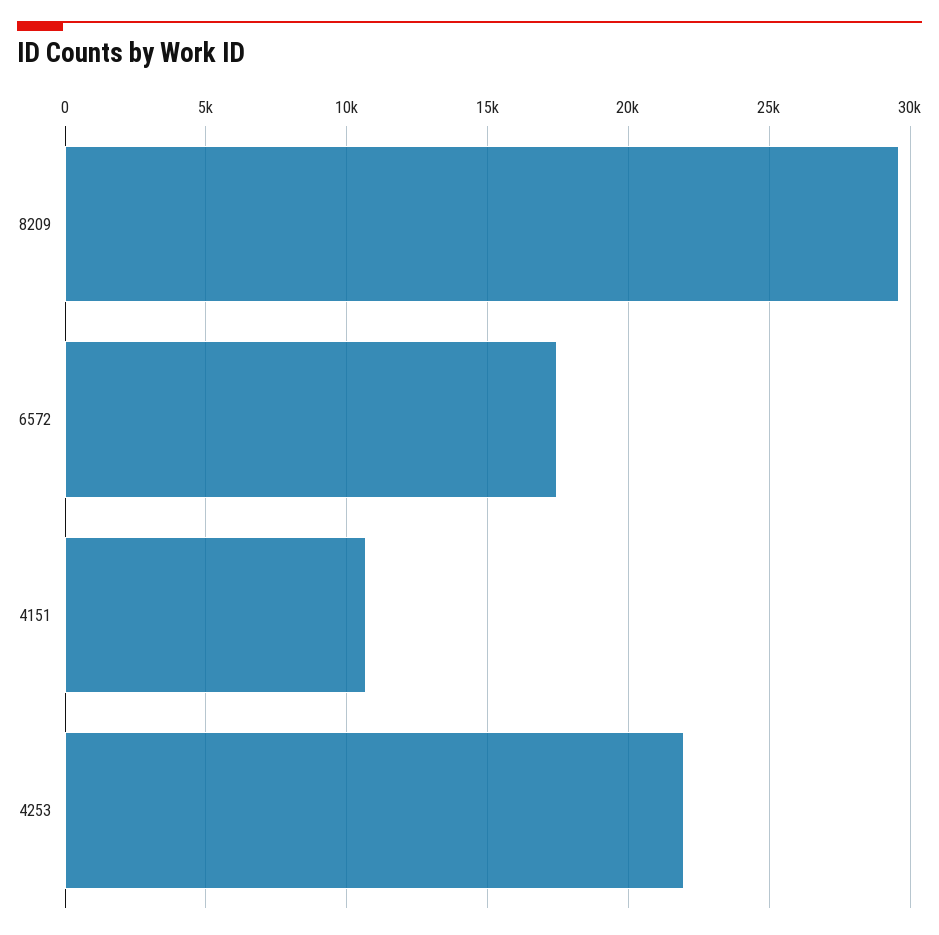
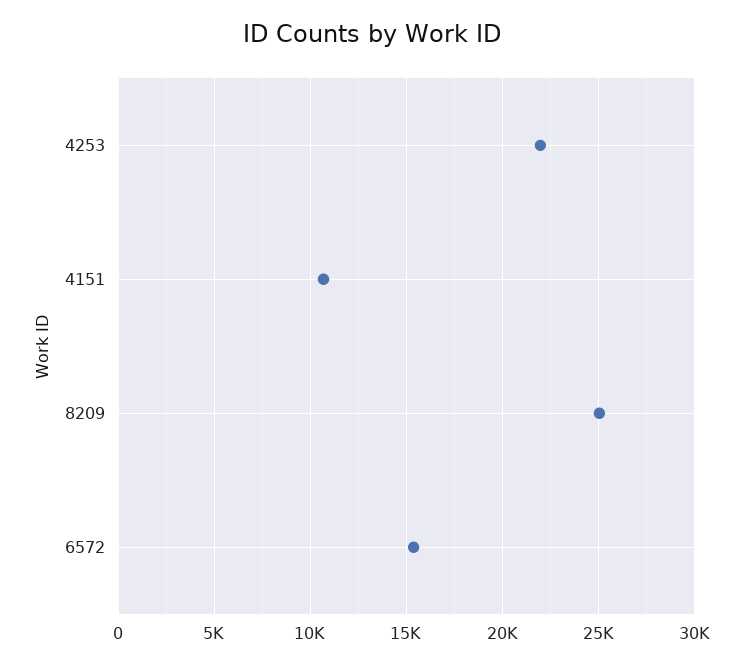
8209: 29500 -> 25000
6572: 17500 -> 15500

